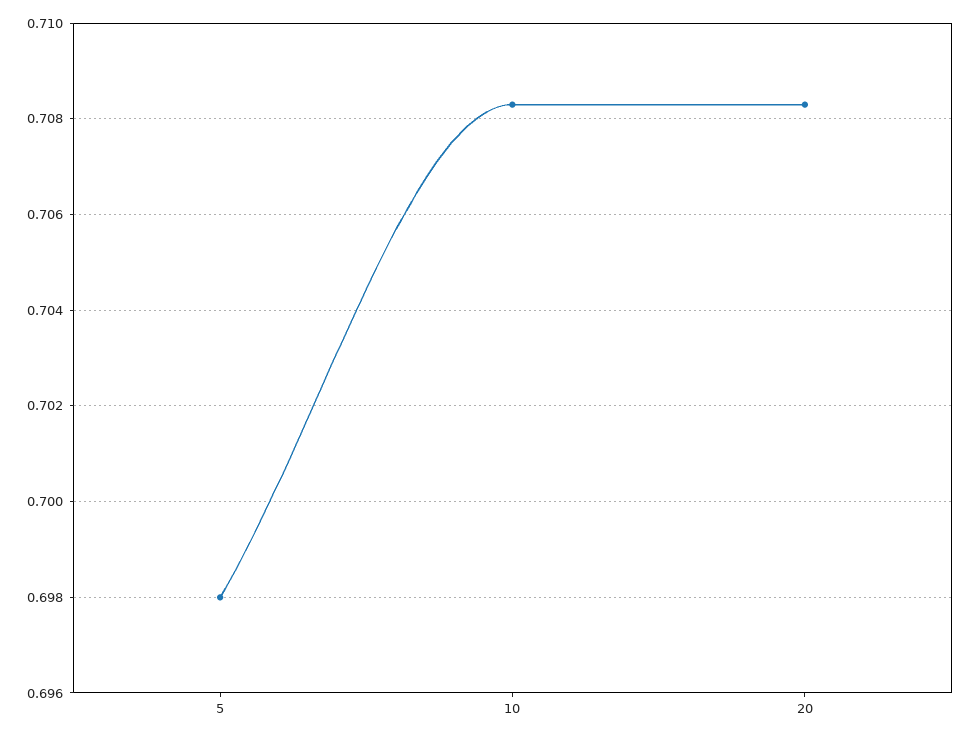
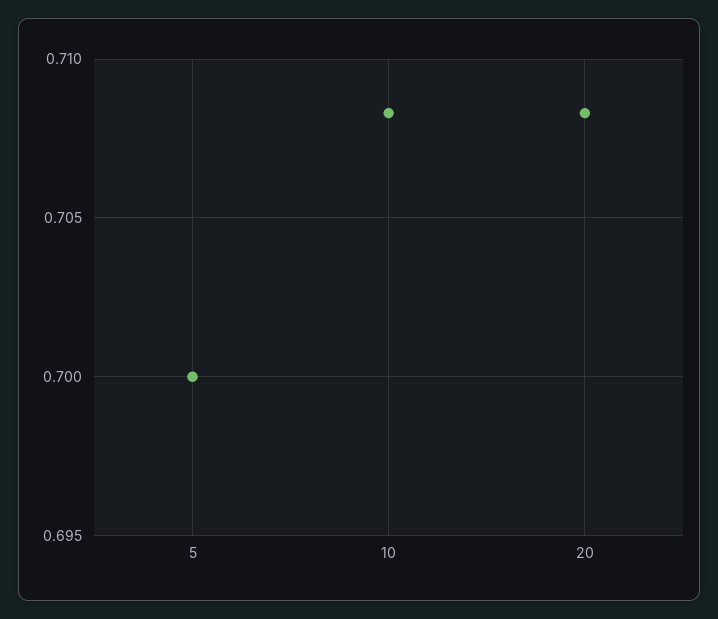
5: 0.698 -> 0.7

